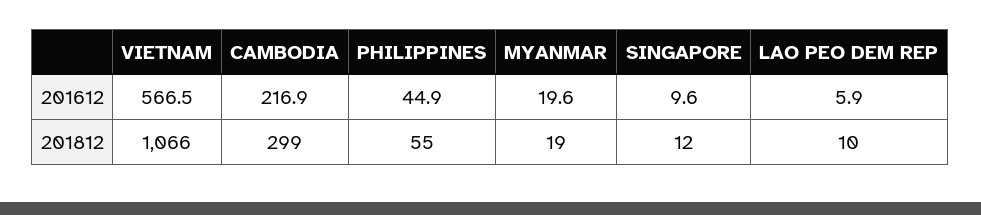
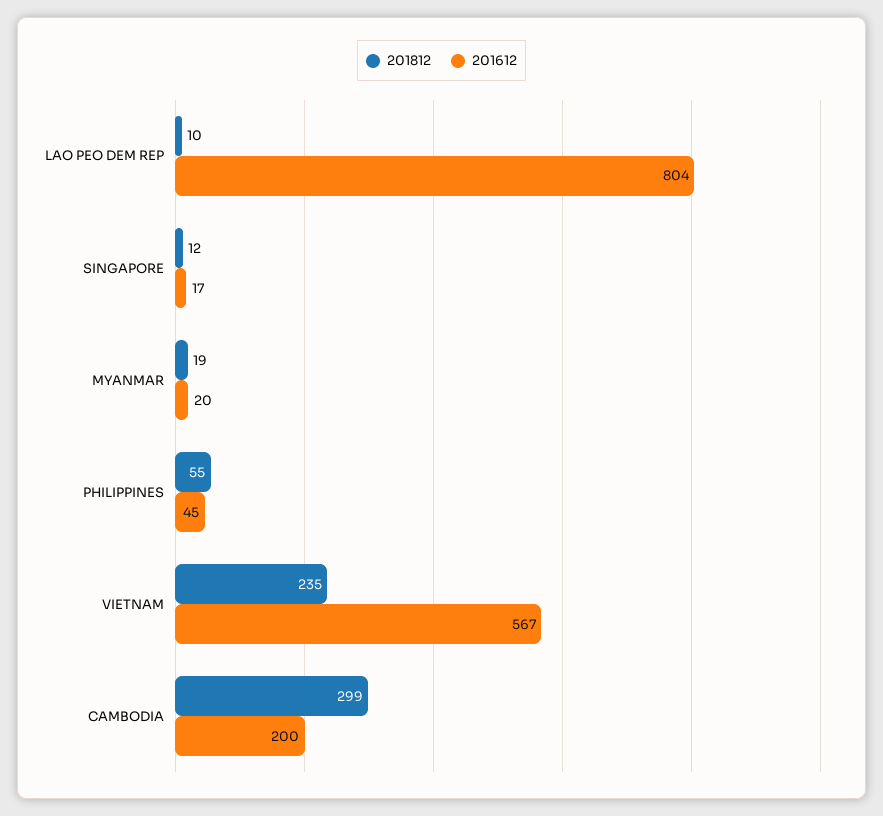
201612, CAMBODIA: 216.9 -> 200
201612, SINGAPORE: 9.6 -> 17
201612, LAO PEO DEM REP: 5.9 -> 804
201812, VIETNAM: 1066 -> 235

